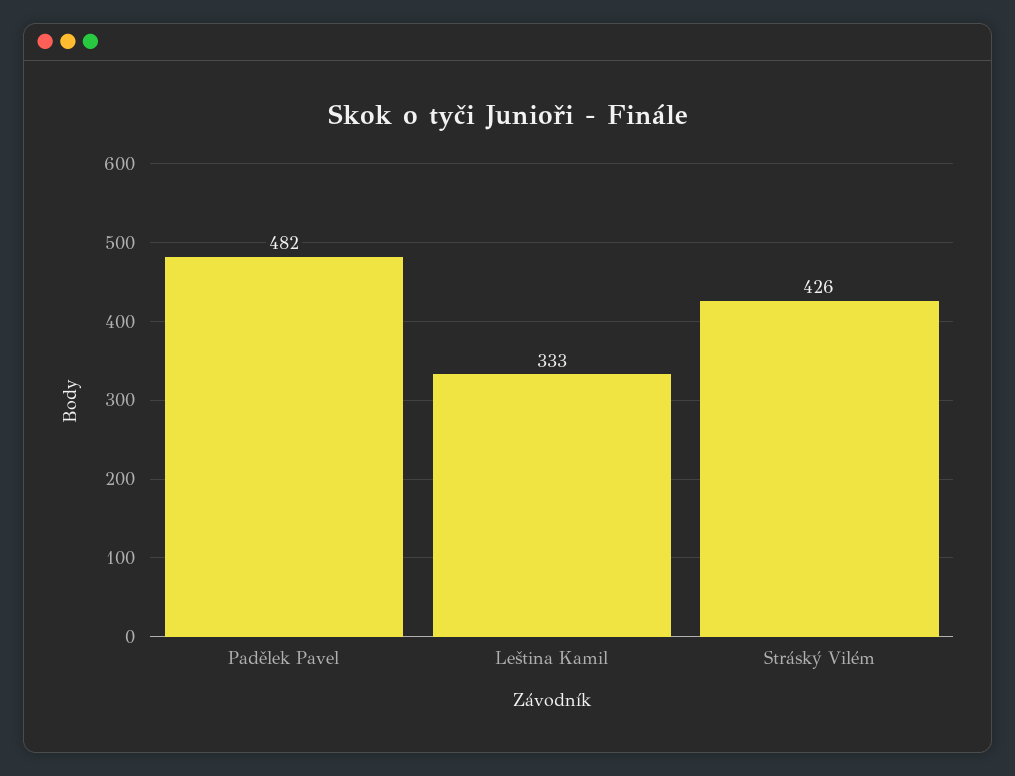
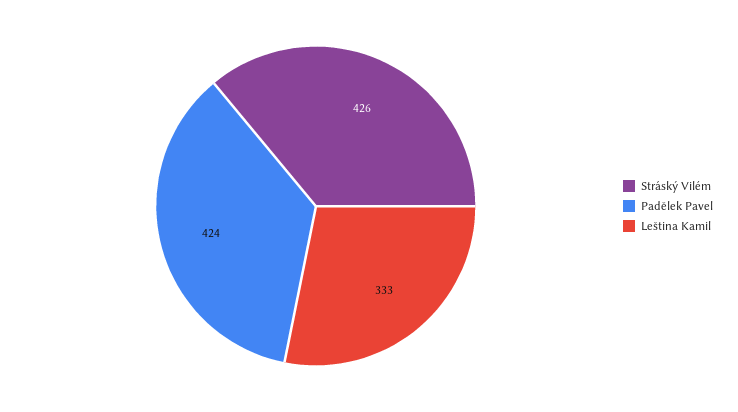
Padělek Pavel: 482 -> 424

